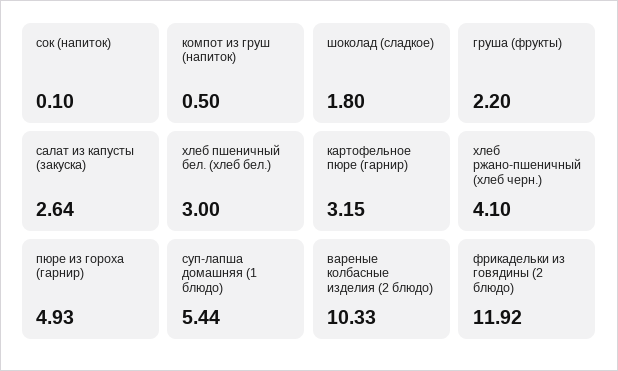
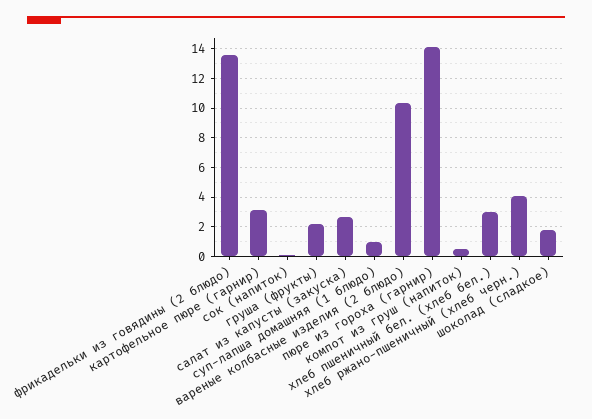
пюре из гороха (гарнир): 4.93 -> 14
суп-лапша домашняя (1 блюдо): 5.44 -> 1
фрикадельки из говядины (2 блюдо): 11.92 -> 13.5

